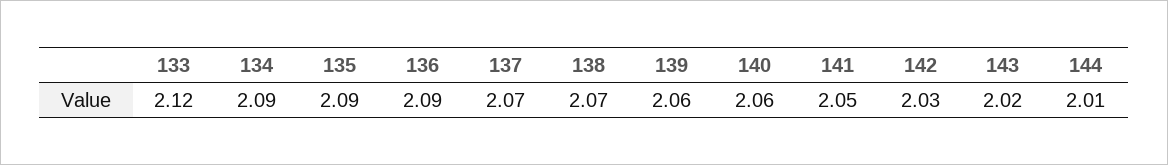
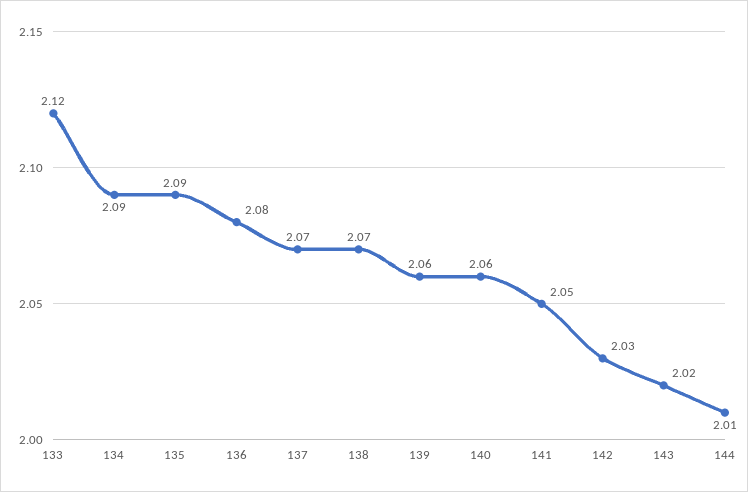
136: 2.09 -> 2.08

